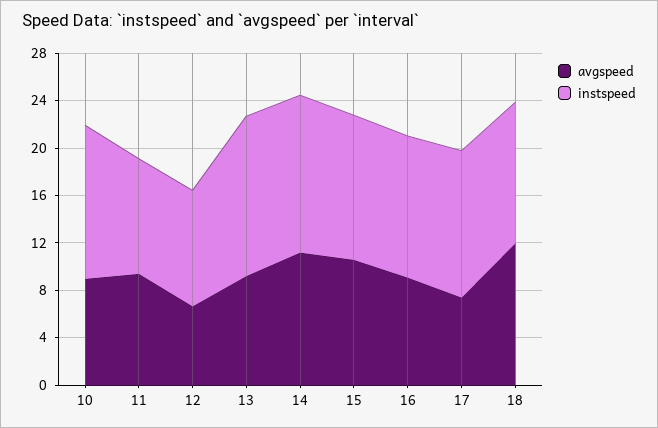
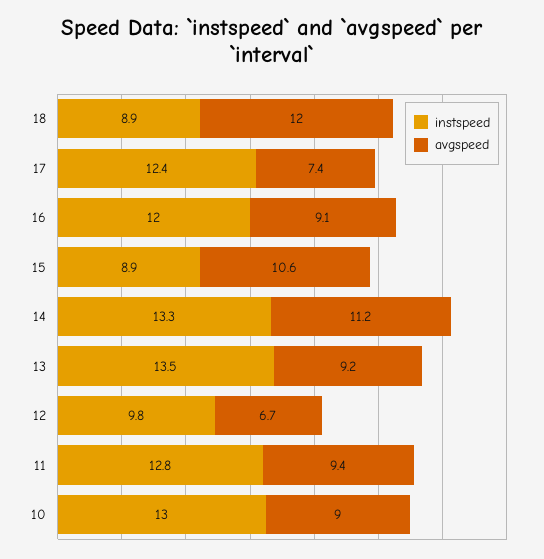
instspeed, 11: 10 -> 12.8
instspeed, 15: 12 -> 8.9
instspeed, 18: 12 -> 8.9

